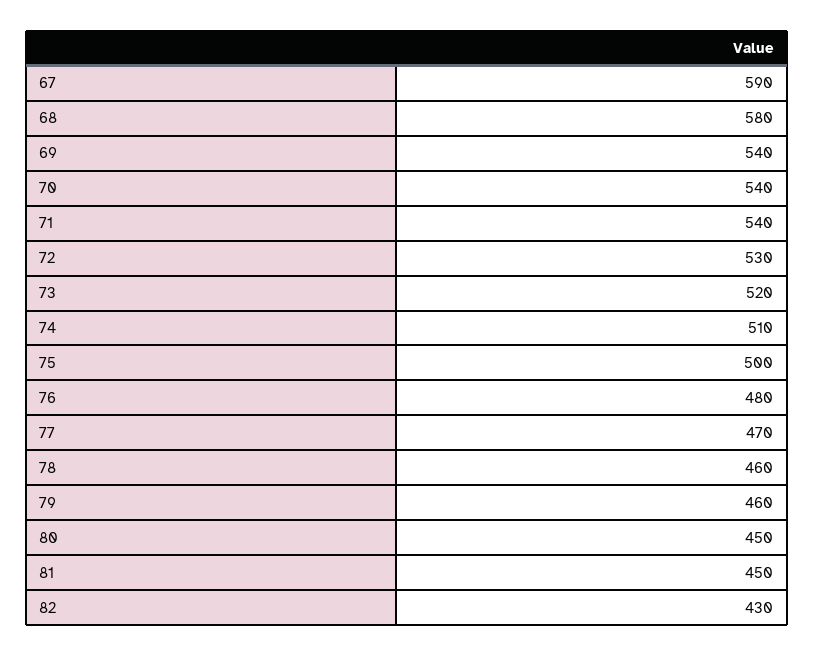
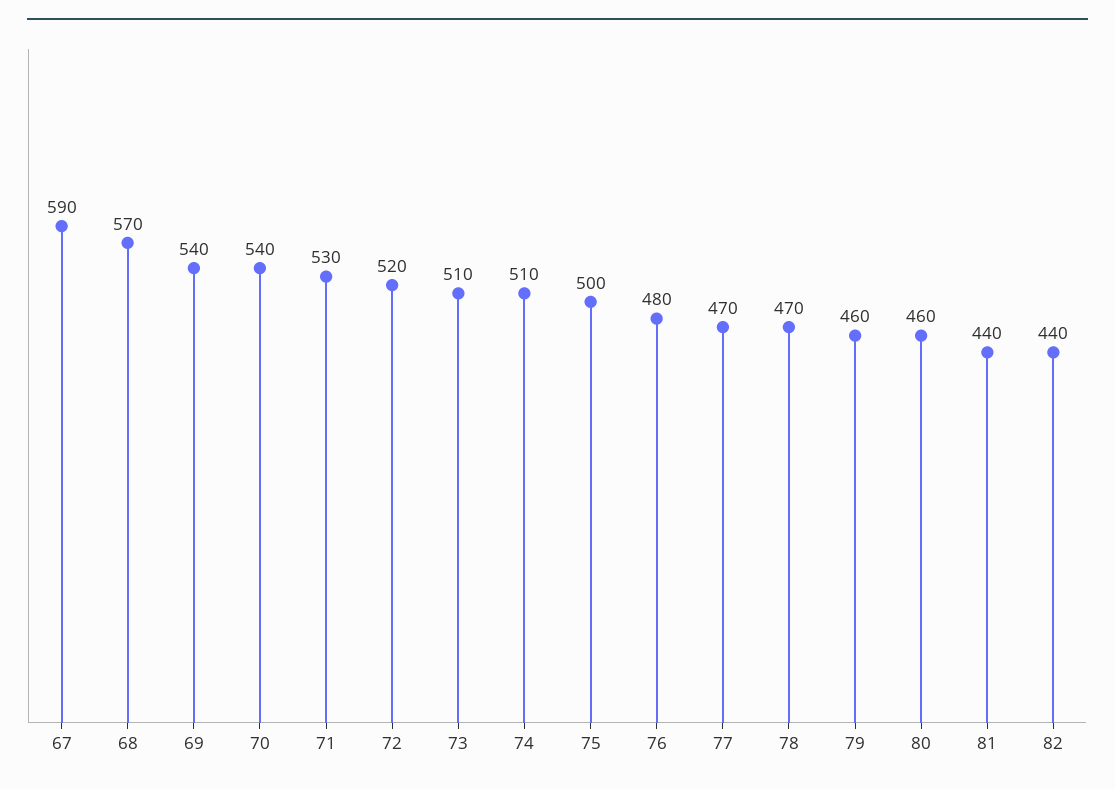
68: 580 -> 570
71: 540 -> 530
72: 530 -> 520
73: 520 -> 510
78: 460 -> 470
80: 450 -> 460
81: 450 -> 440
82: 430 -> 440

